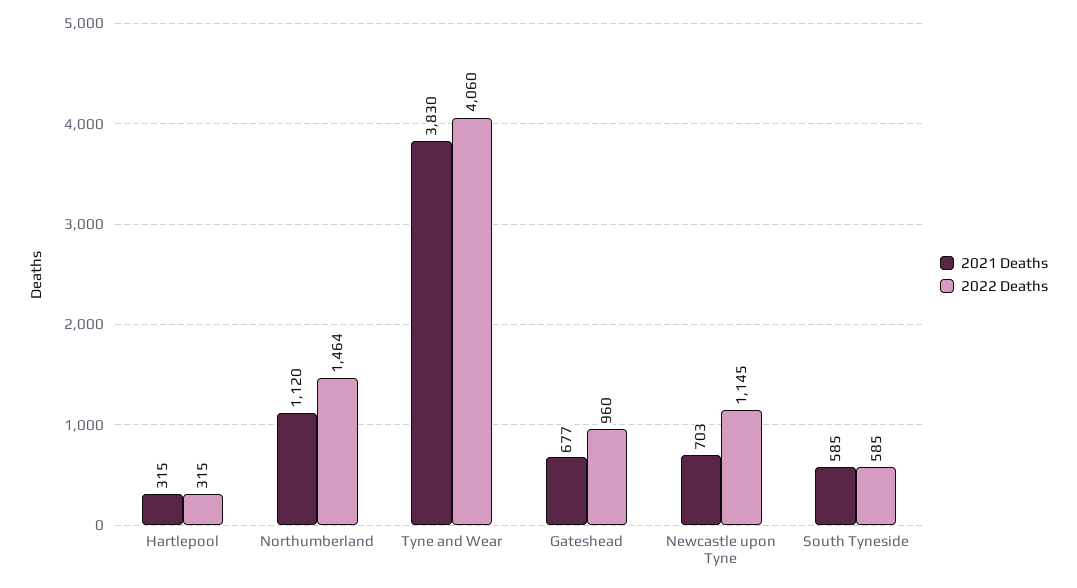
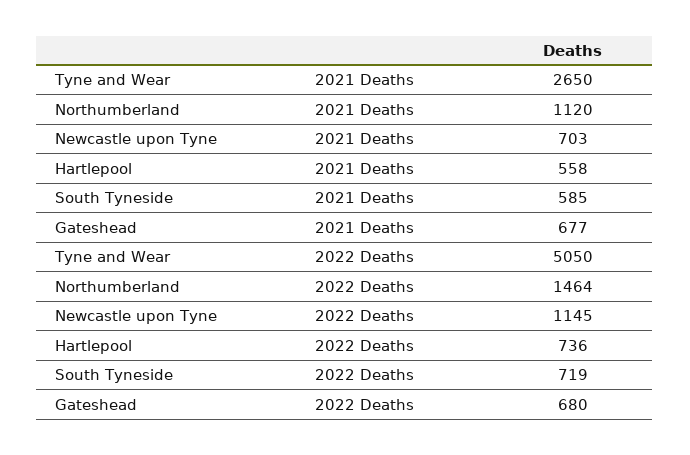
2021 Deaths, Hartlepool: 315 -> 558
2022 Deaths, Hartlepool: 315 -> 736
2021 Deaths, Tyne and Wear: 3830 -> 2650
2022 Deaths, Tyne and Wear: 4060 -> 5050
2022 Deaths, Gateshead: 960 -> 680
2022 Deaths, South Tyneside: 585 -> 719

